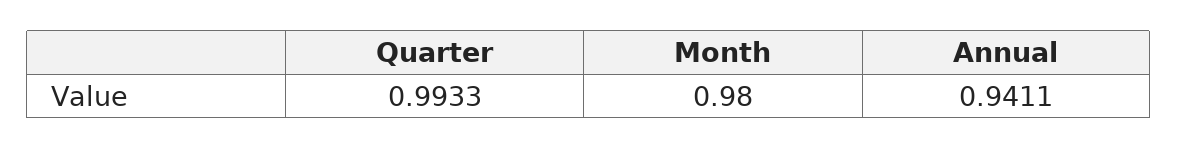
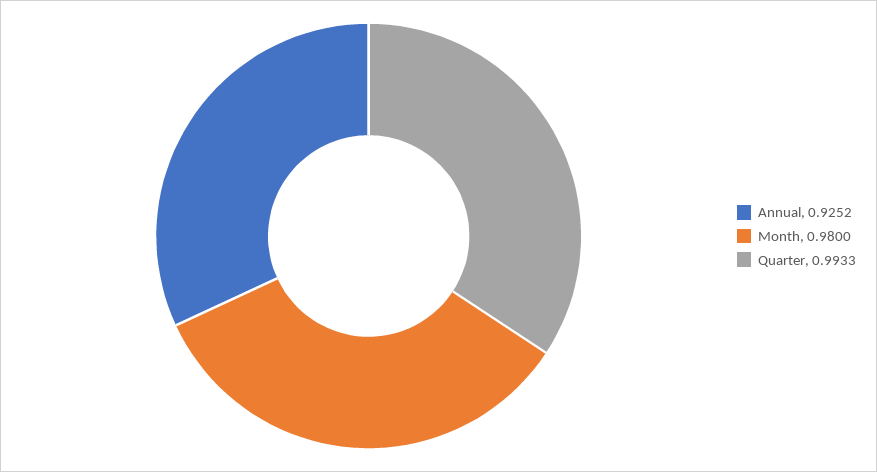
Annual: 0.9411 -> 0.9252

